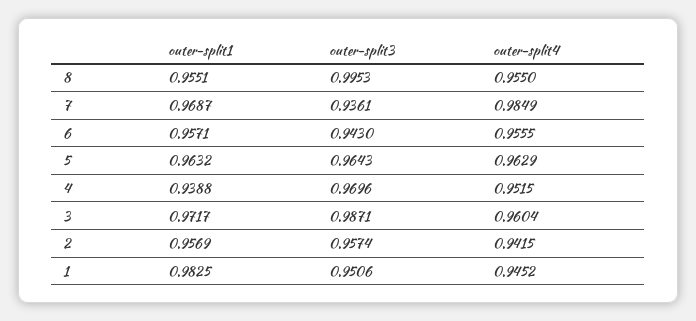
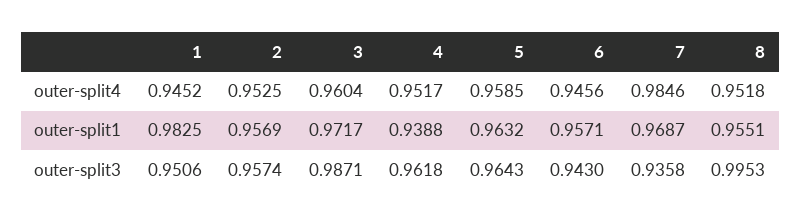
outer-split4, 8: 0.955 -> 0.9518
outer-split3, 7: 0.9361 -> 0.9358
outer-split4, 7: 0.9849 -> 0.9846
outer-split4, 6: 0.9555 -> 0.9456
outer-split4, 5: 0.9629 -> 0.9585
outer-split3, 4: 0.9696 -> 0.9618
outer-split4, 4: 0.9515 -> 0.9517
outer-split4, 2: 0.9415 -> 0.9525

